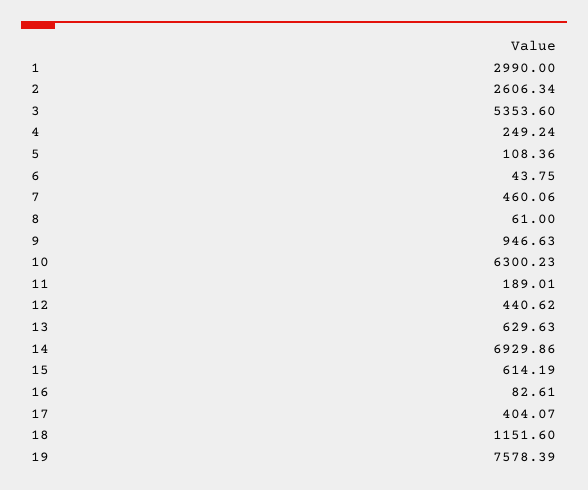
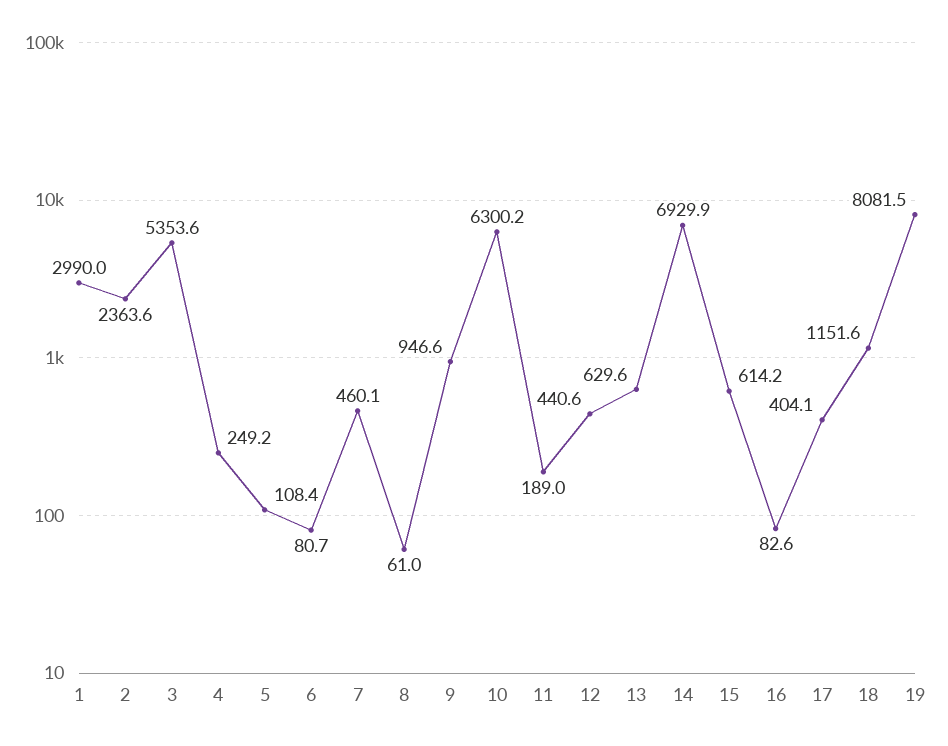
2: 2606.34 -> 2363.6
6: 43.75 -> 80.7
19: 7578.39 -> 8081.5

